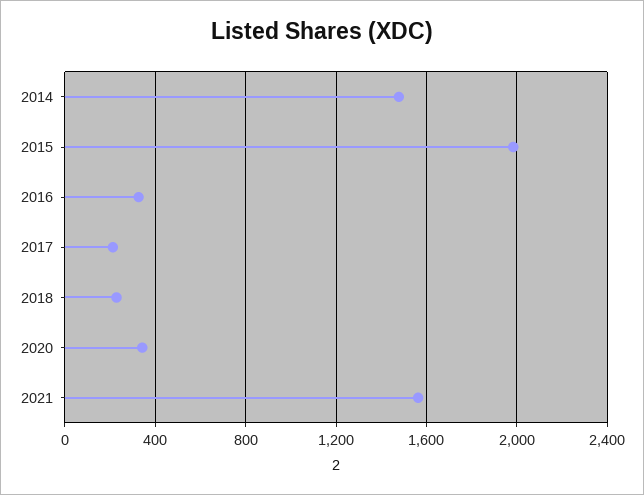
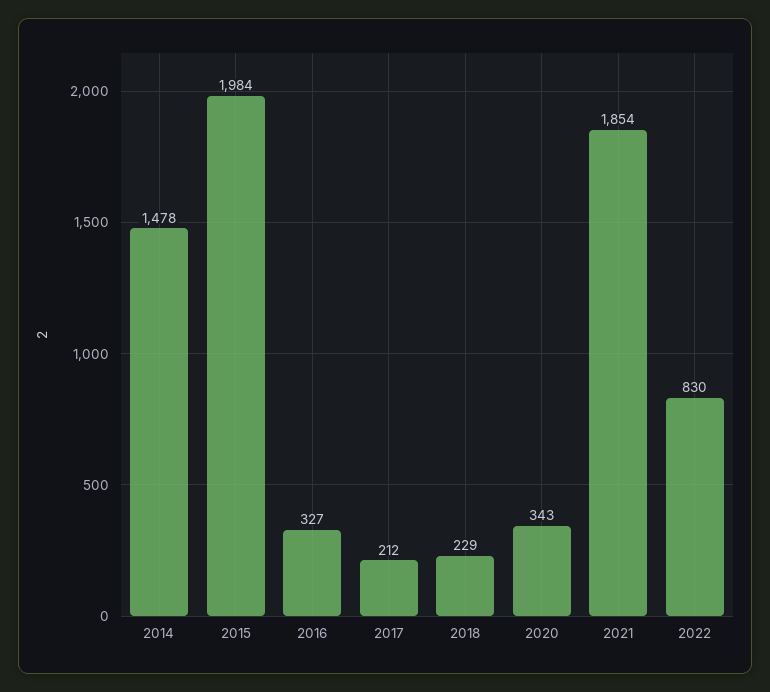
2021: 1550 -> 1854
2022: none -> 830

